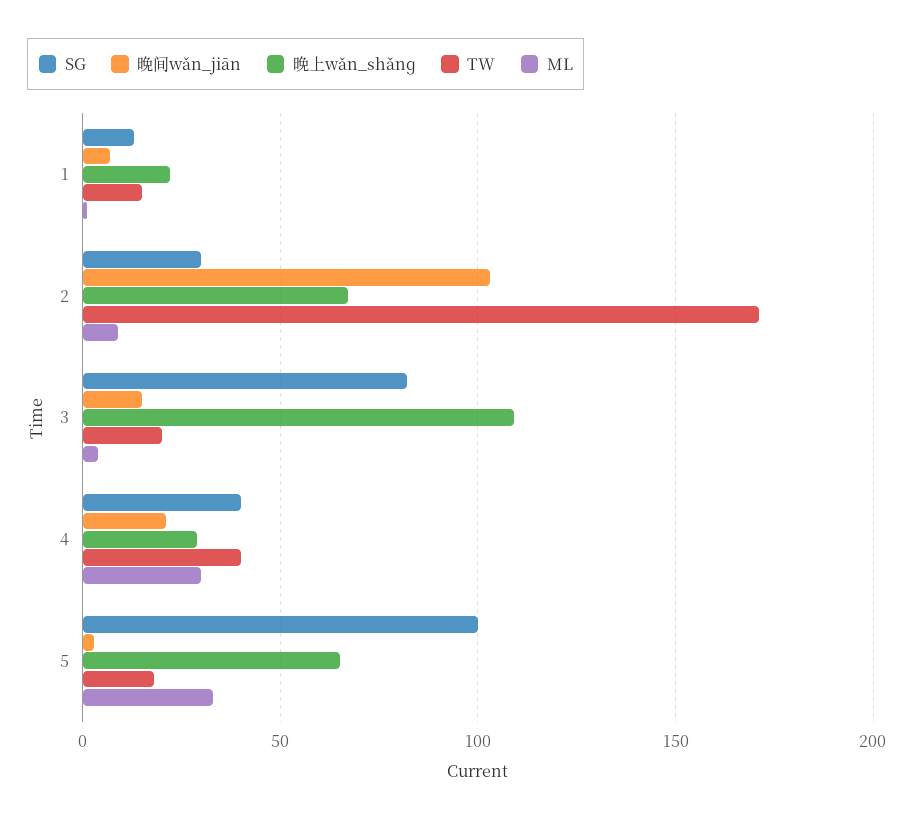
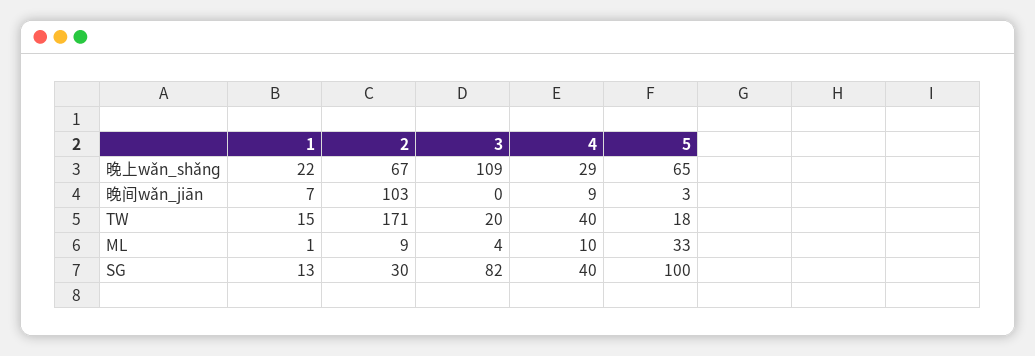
晚间wǎn_jiān, 3: 15 -> 0
晚间wǎn_jiān, 4: 20 -> 9
ML, 4: 30 -> 10

